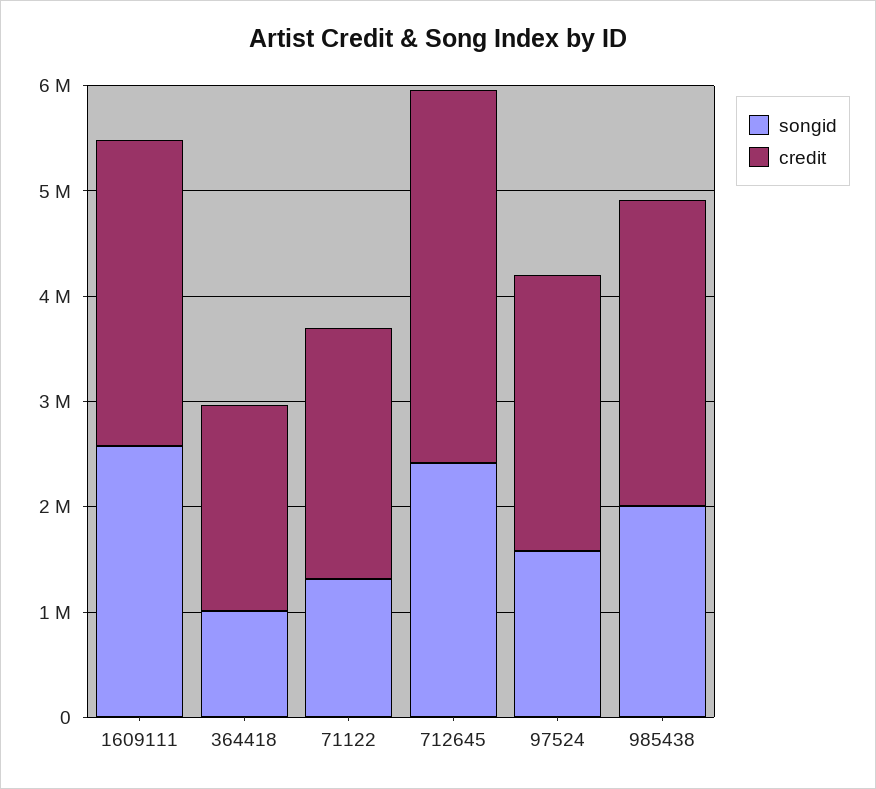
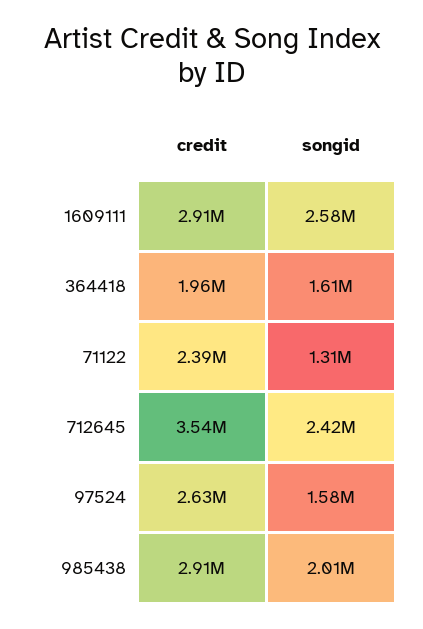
songid, 364418: 1000000 -> 1610000

